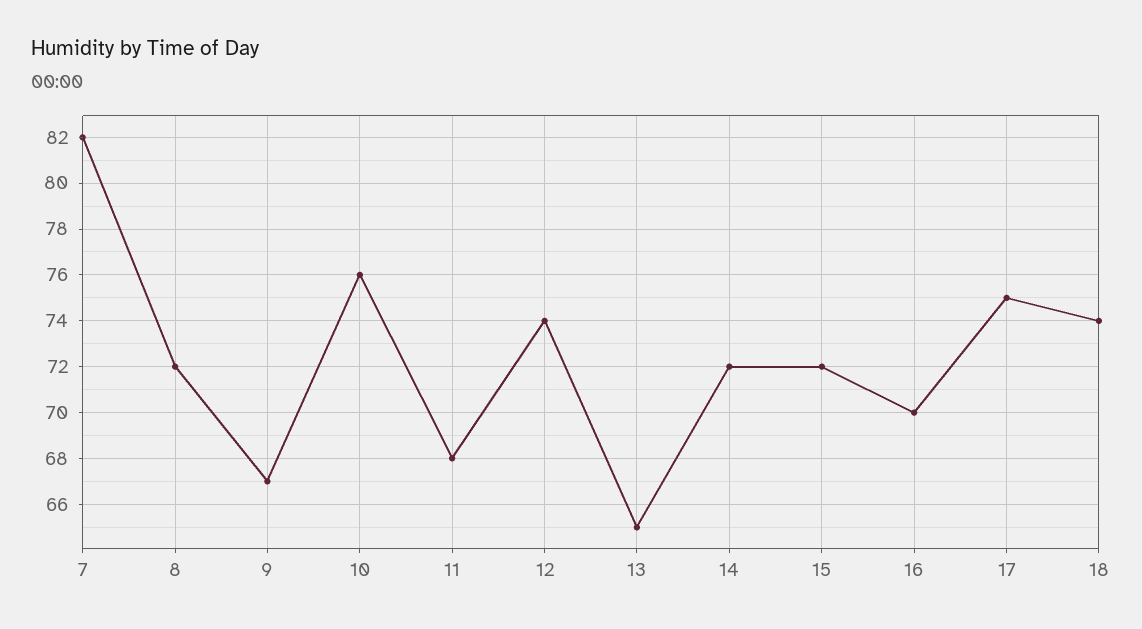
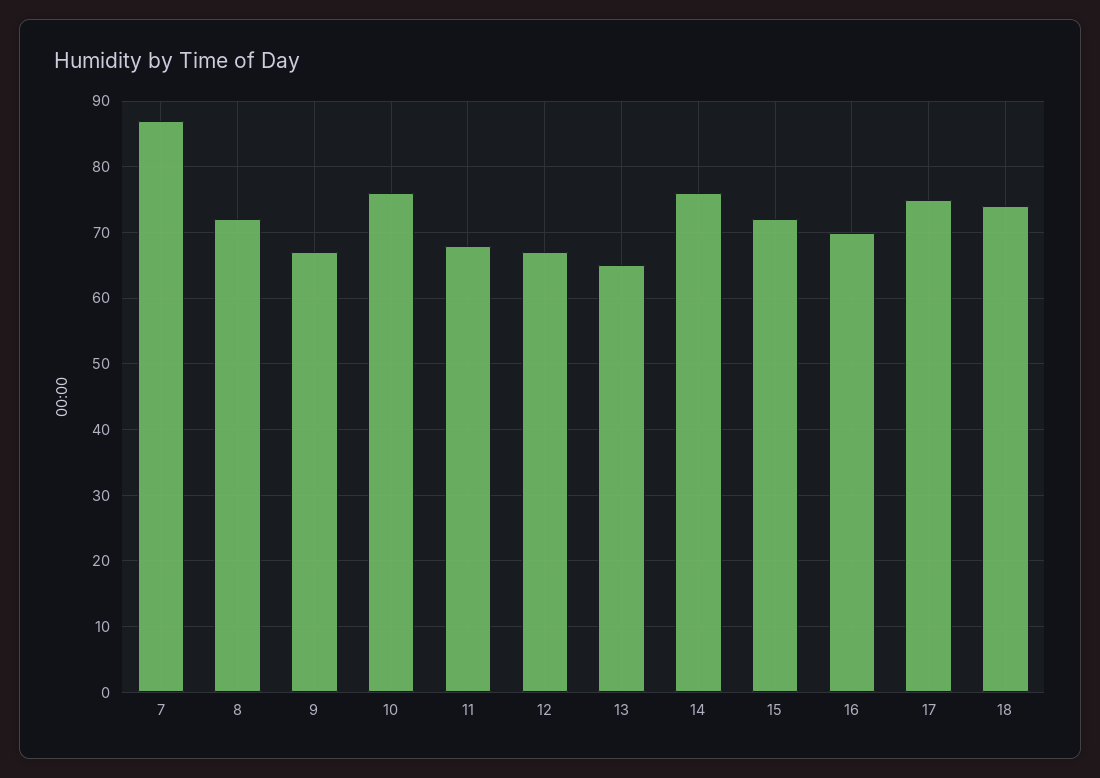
7: 82 -> 87
12: 74 -> 67
14: 72 -> 76

